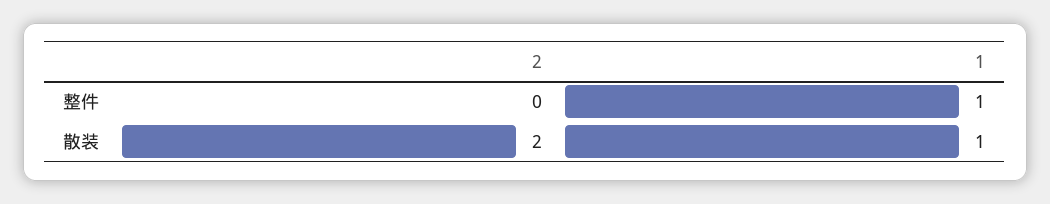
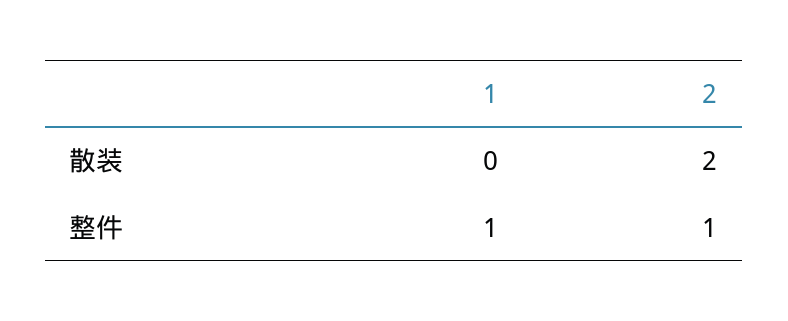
2, 整件: 0 -> 1
1, 散装: 1 -> 0

